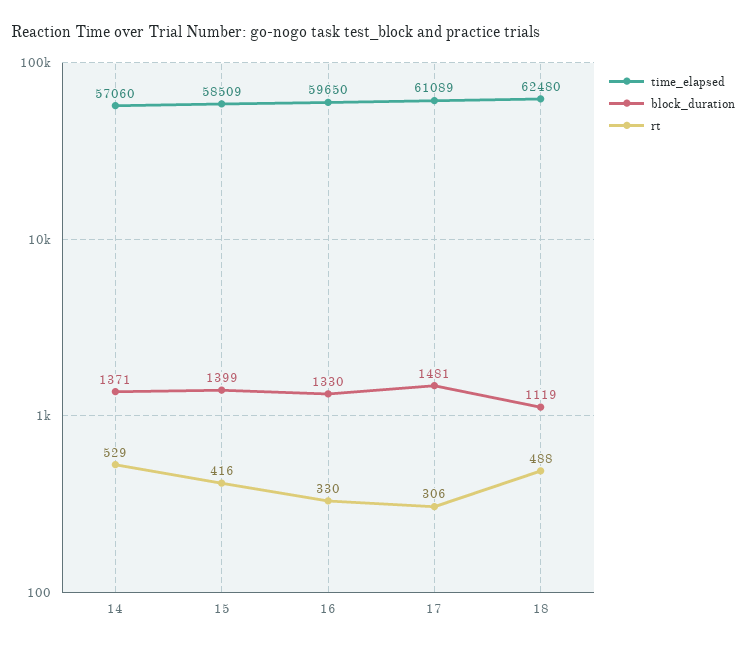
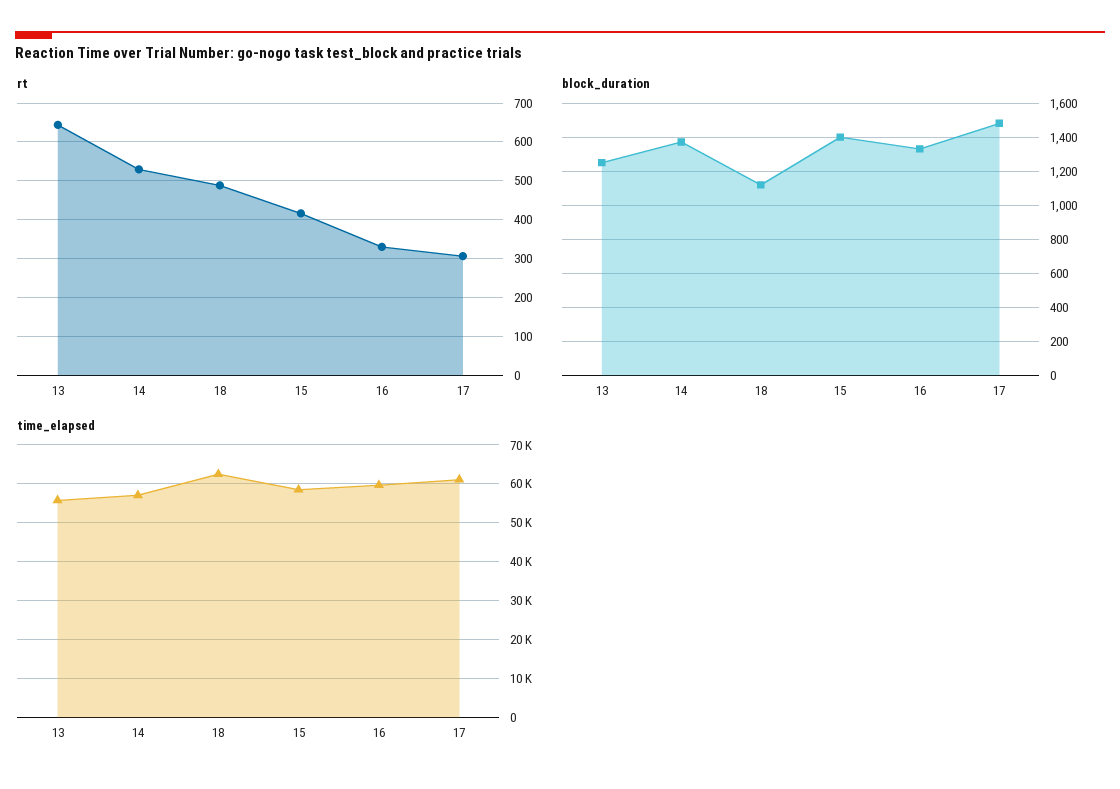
rt, 13: none -> 640
block_duration, 13: none -> 1250
time_elapsed, 13: none -> 56000

